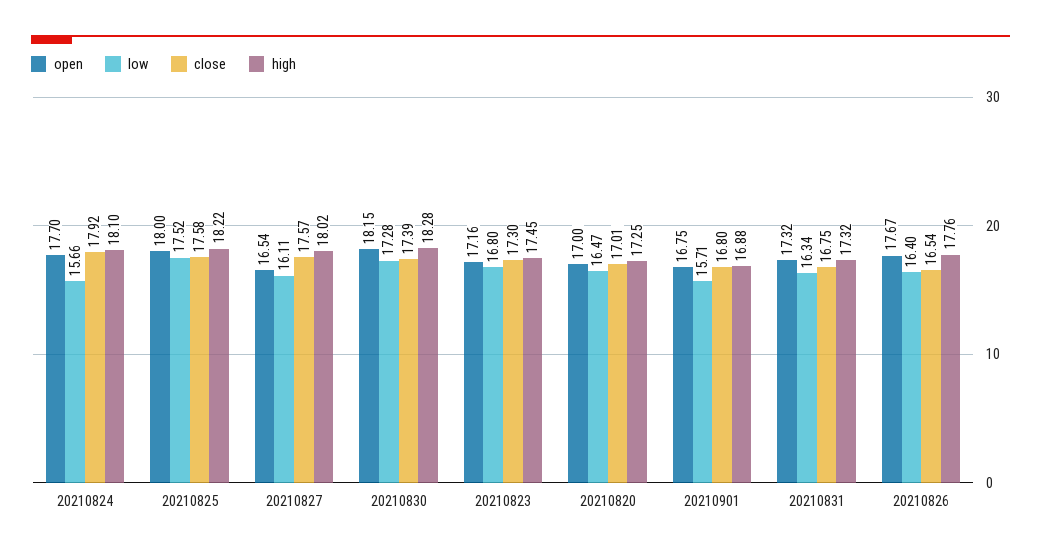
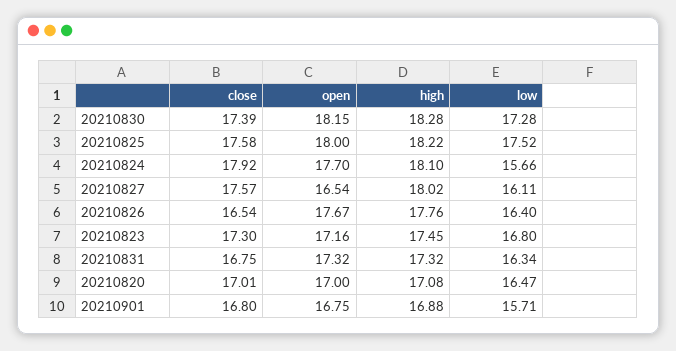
high, 20210820: 17.25 -> 17.08

